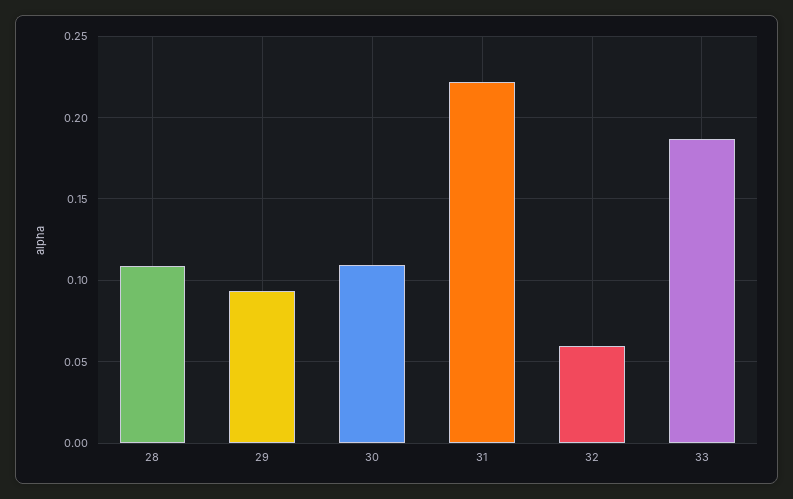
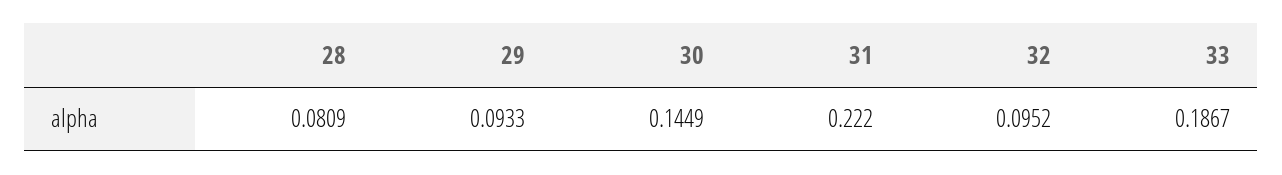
28: 0.11 -> 0.0809
30: 0.11 -> 0.1449
32: 0.06 -> 0.0952

